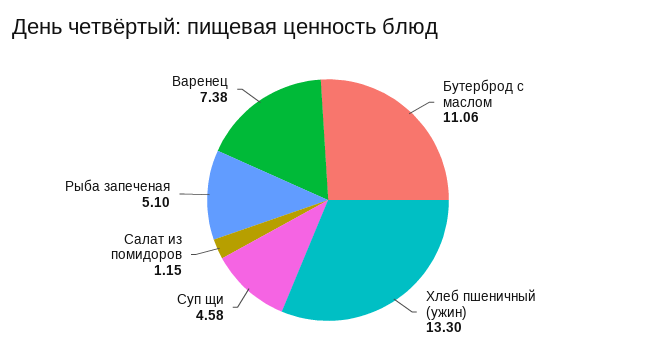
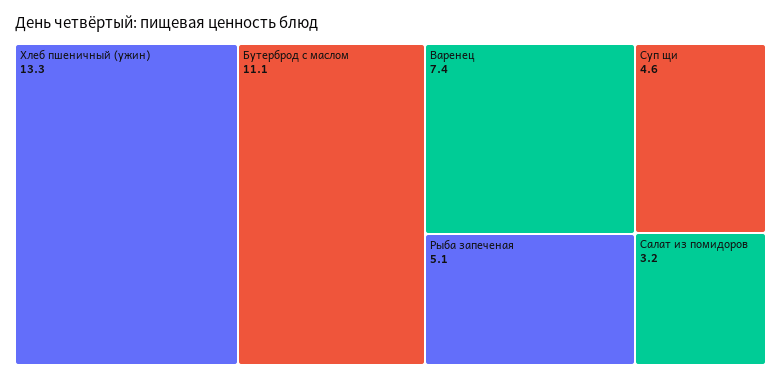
Салат из помидоров: 1.15 -> 3.2

